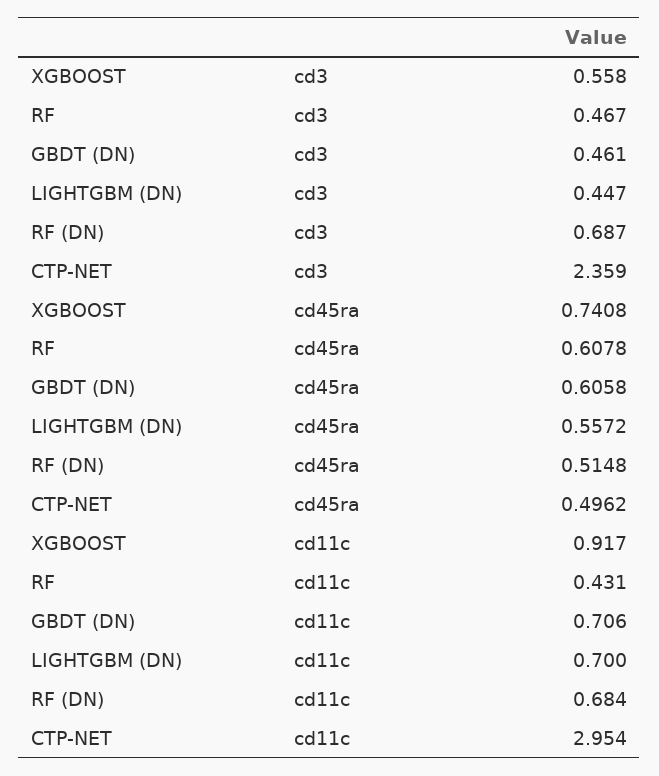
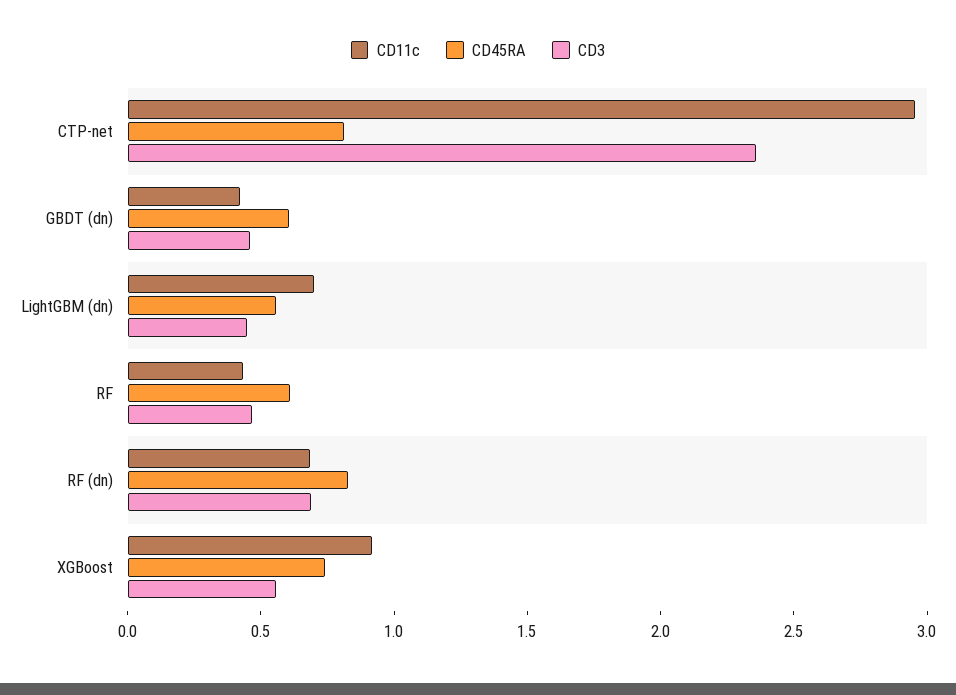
cd45ra, RF (DN): 0.5148 -> 0.8
cd45ra, CTP-NET: 0.4962 -> 0.8
cd11c, GBDT (DN): 0.706 -> 0.4

